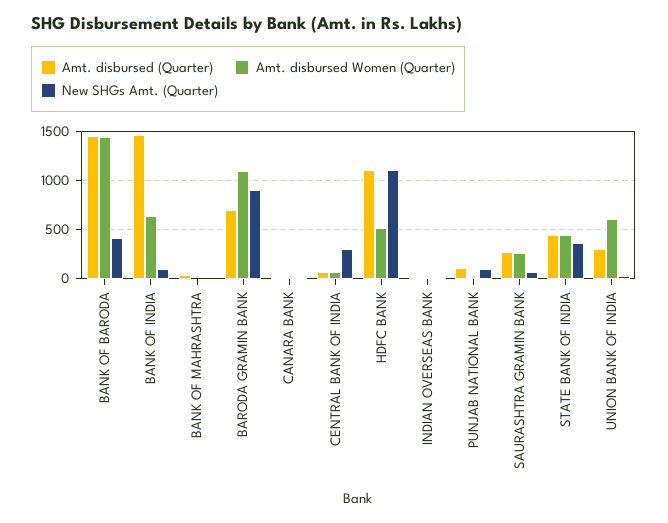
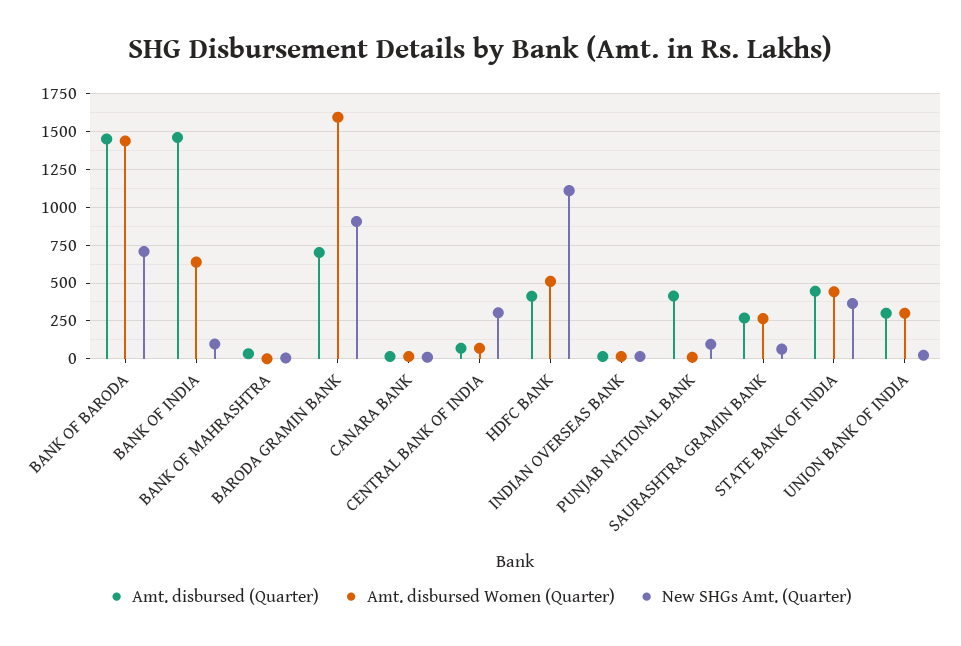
New SHGs Amt. (Quarter), BANK OF BARODA: 400 -> 700
Amt. disbursed Women (Quarter), BARODA GRAMIN BANK: 1100 -> 1600
Amt. disbursed (Quarter), HDFC BANK: 1100 -> 400
Amt. disbursed (Quarter), PUNJAB NATIONAL BANK: 100 -> 400
Amt. disbursed Women (Quarter), UNION BANK OF INDIA: 600 -> 300

